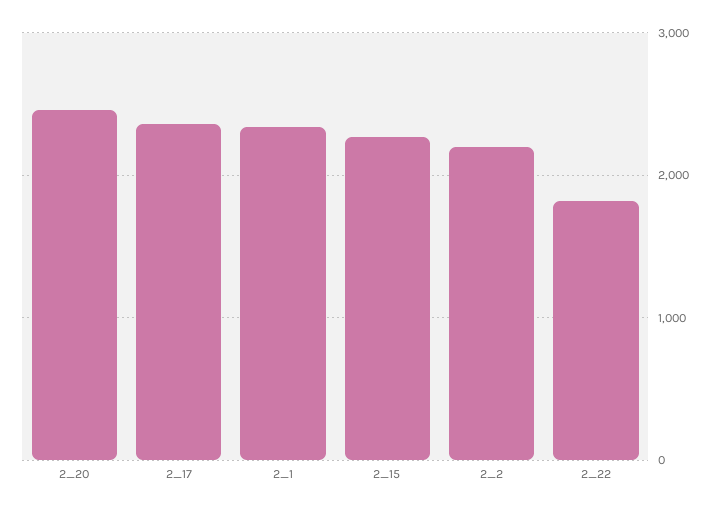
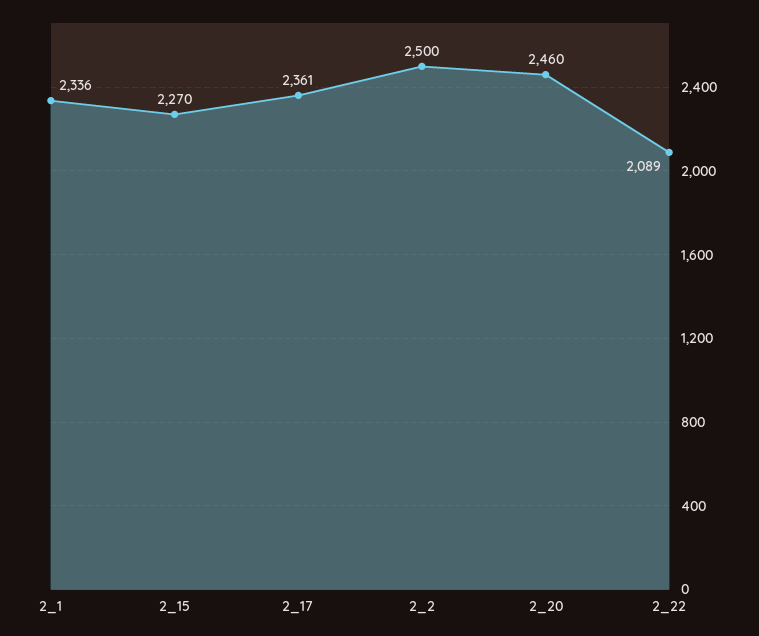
2_2: 2200 -> 2500
2_22: 1800 -> 2089

